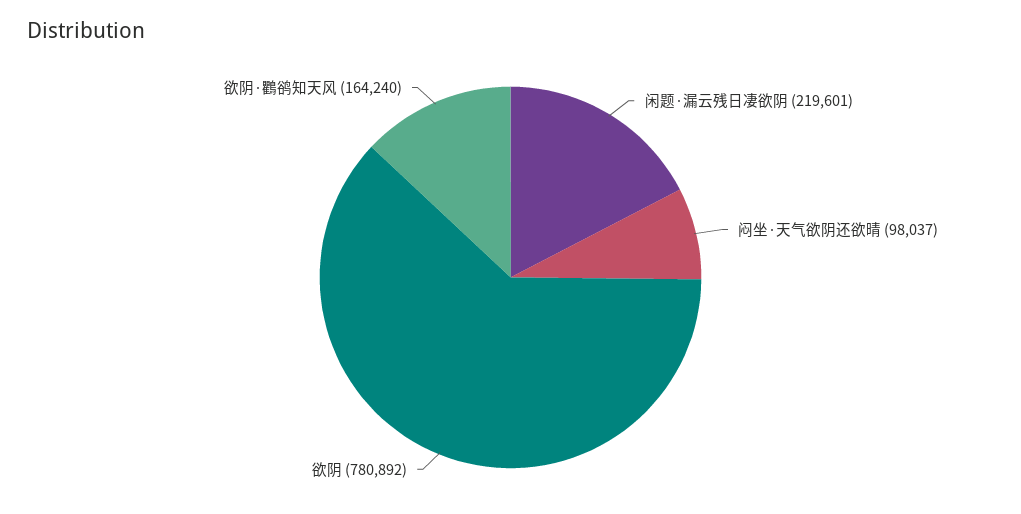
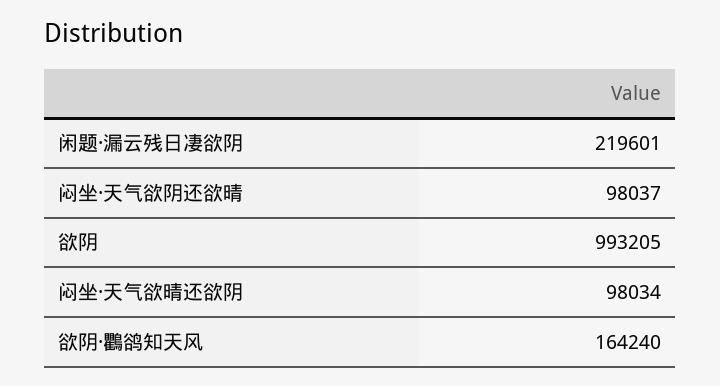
欲阴: 780892 -> 993205
闷坐·天气欲晴还欲阴: none -> 98034

